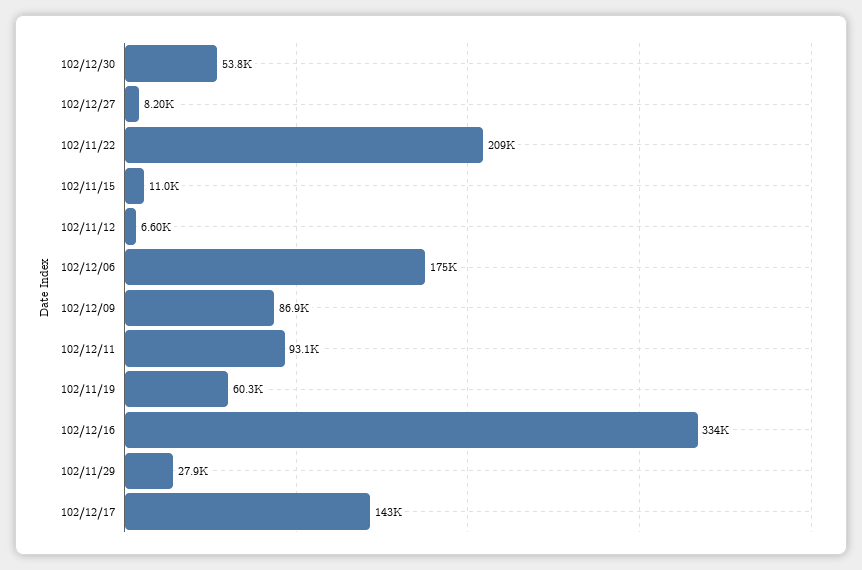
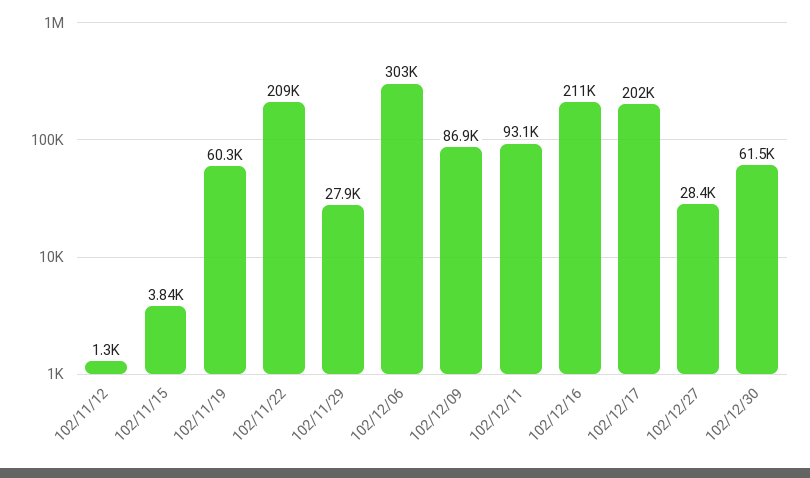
102/12/30: 53800 -> 61500
102/12/27: 8200 -> 28400
102/11/15: 11000 -> 3840
102/11/12: 6600 -> 1300
102/12/06: 175000 -> 303000
102/12/16: 334000 -> 211000
102/12/17: 143000 -> 202000

